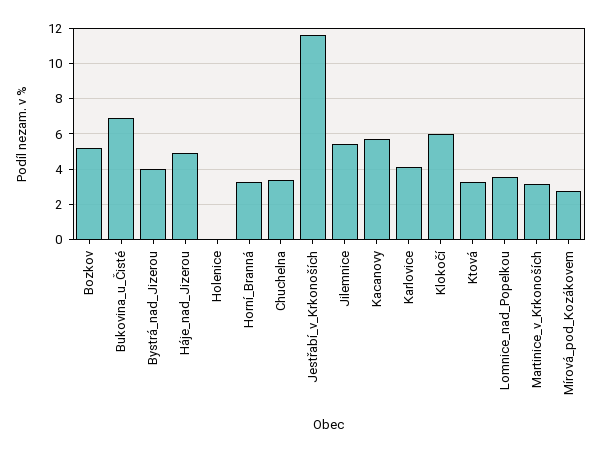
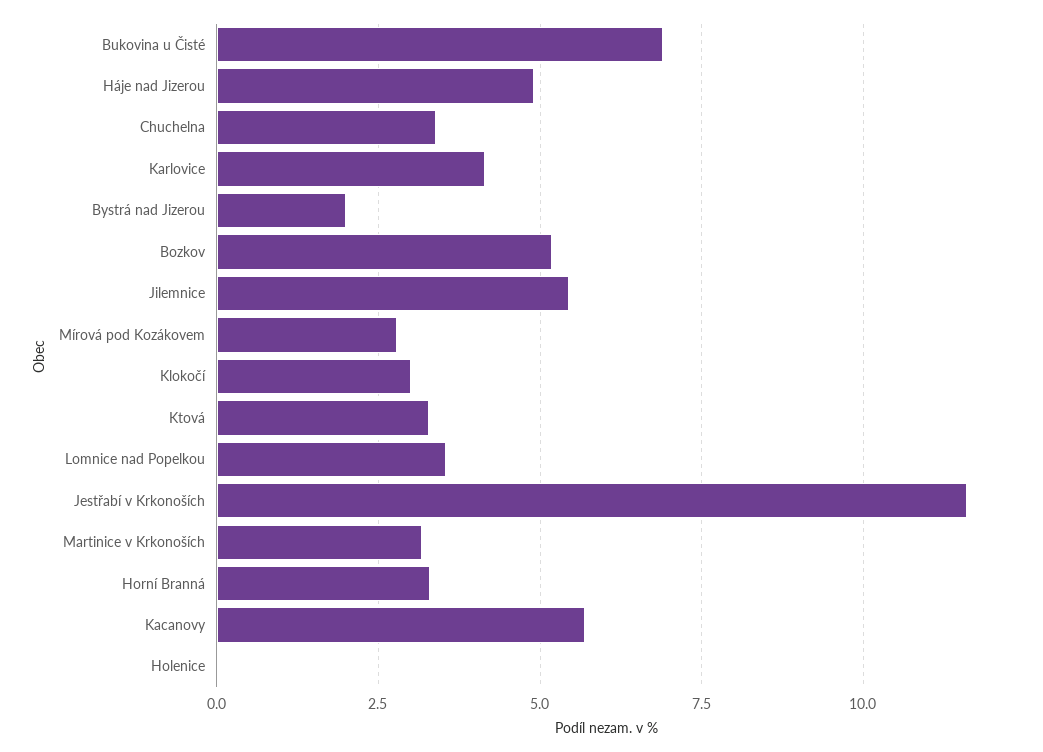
Bystrá_nad_Jizerou: 4 -> 2
Klokočí: 6 -> 3

